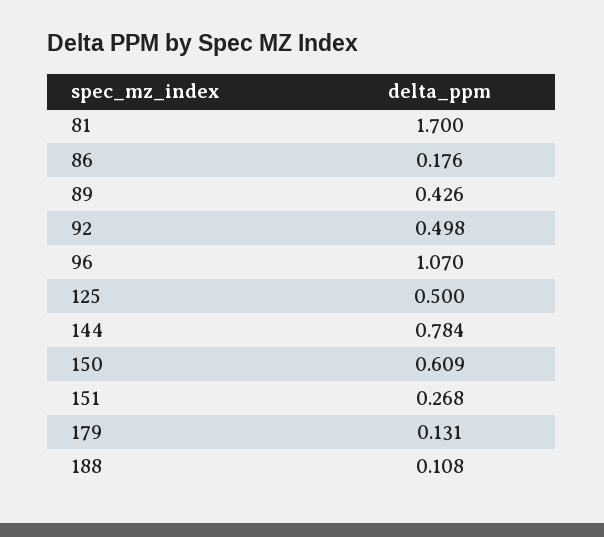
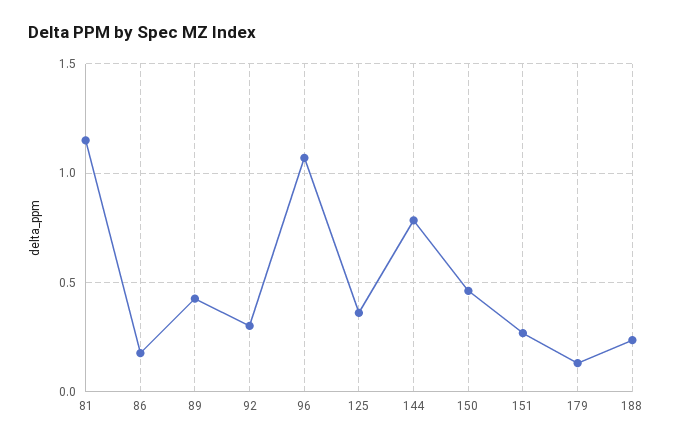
81: 1.7 -> 1.15
92: 0.498 -> 0.3
125: 0.5 -> 0.35
150: 0.609 -> 0.45
188: 0.108 -> 0.25

